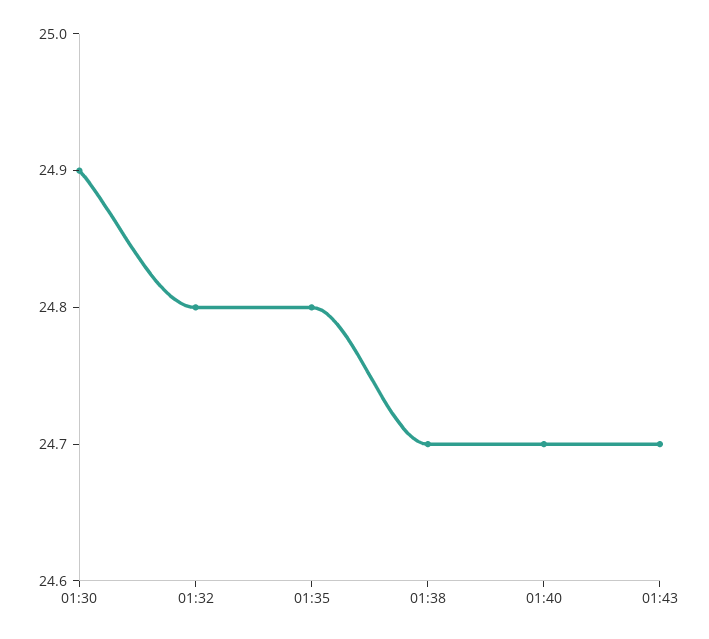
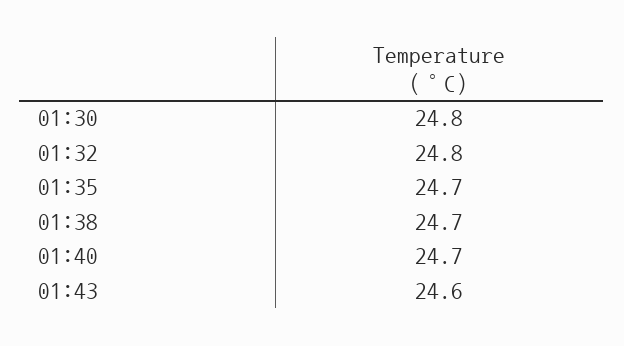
01:30: 24.9 -> 24.8
01:35: 24.8 -> 24.7
01:43: 24.7 -> 24.6

